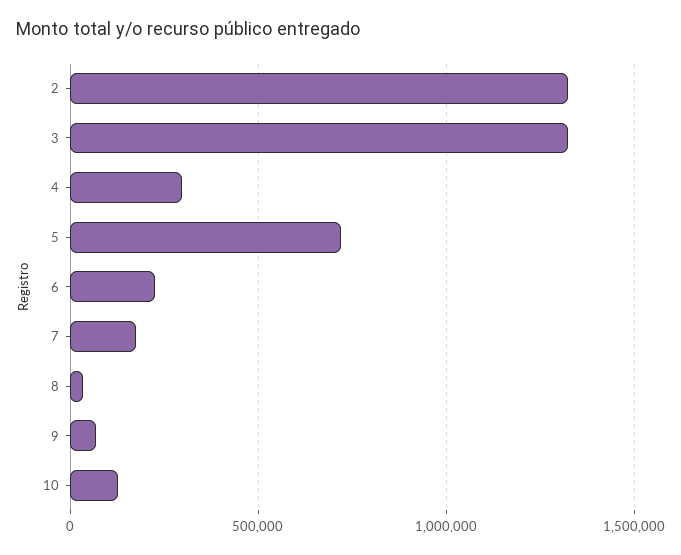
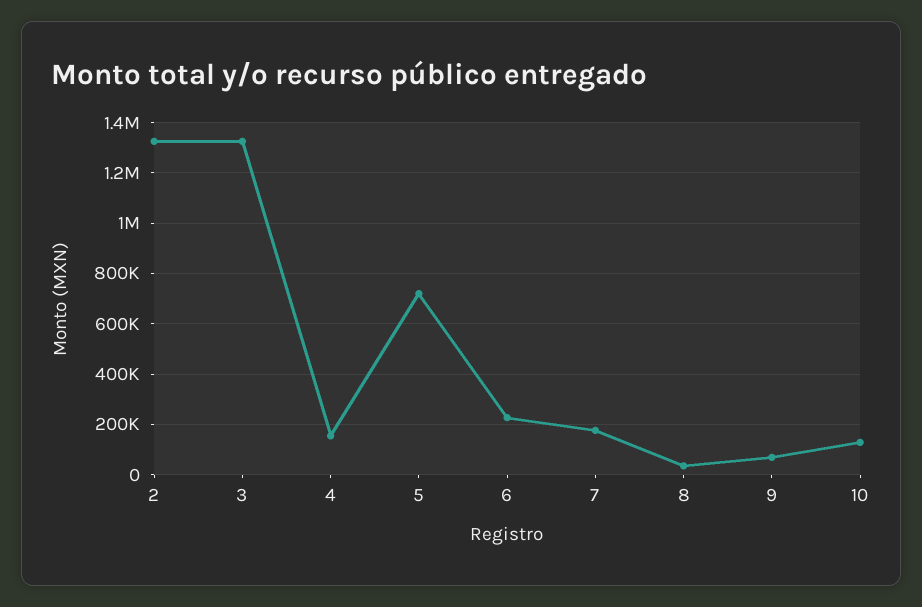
4: 300000 -> 150000

